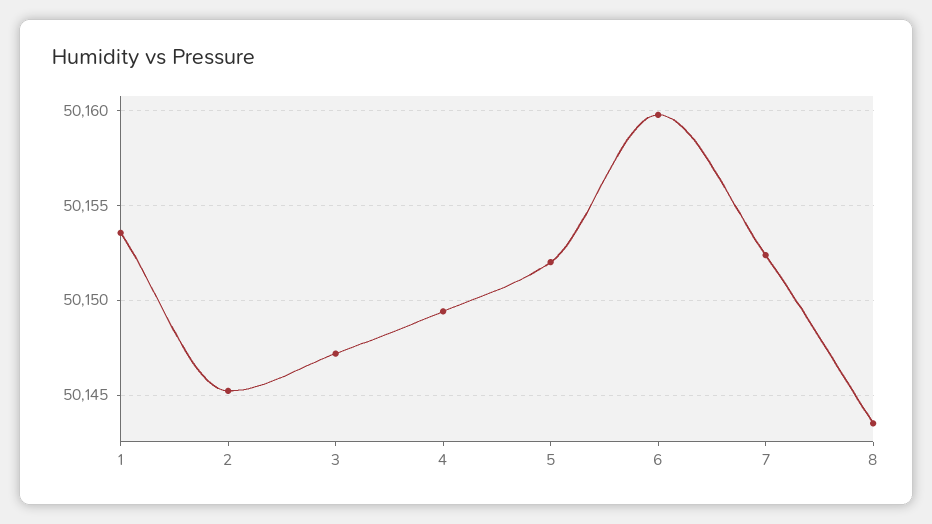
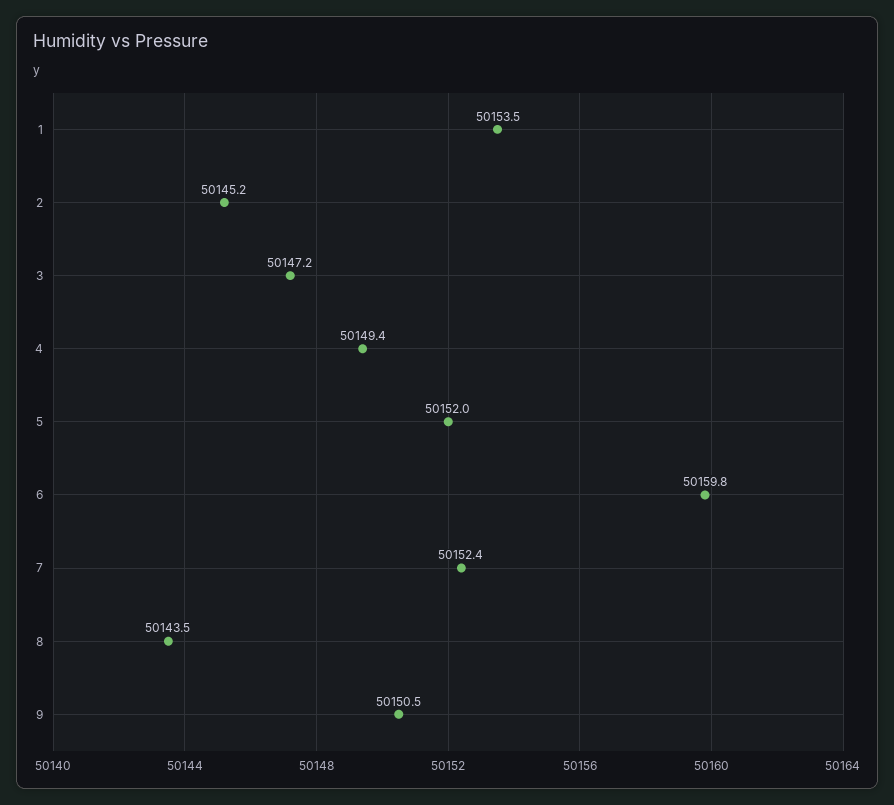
9: none -> 50150.5

